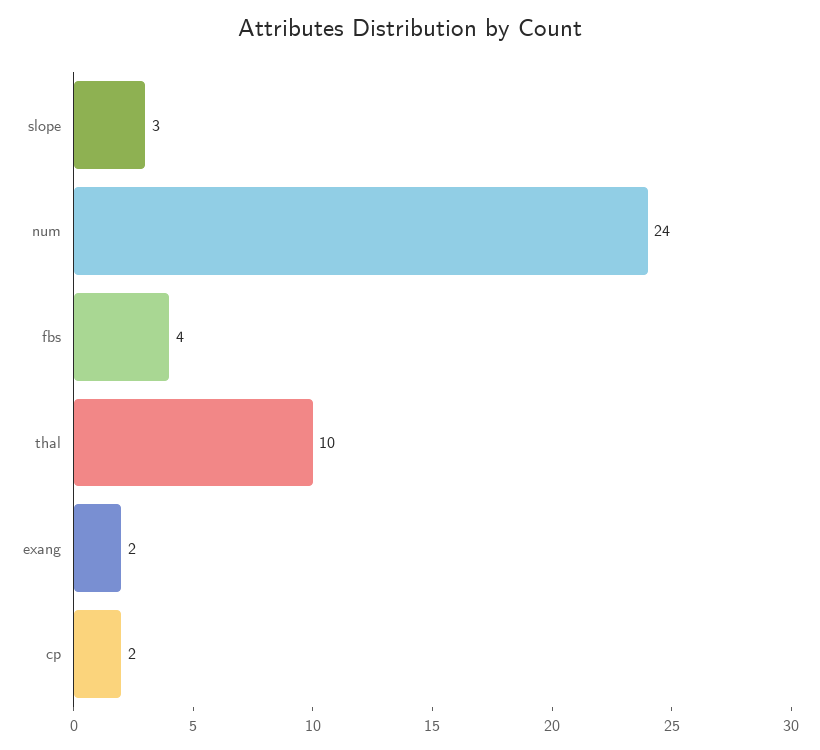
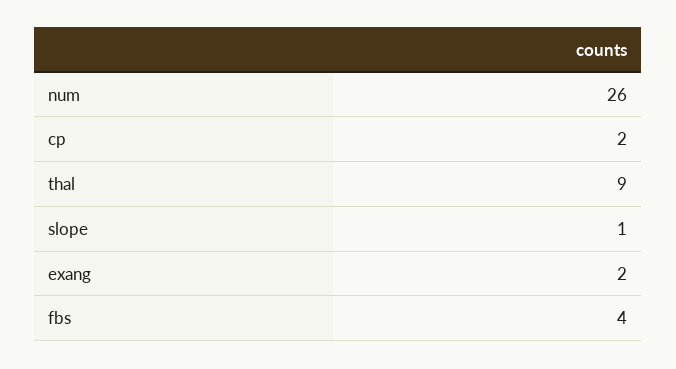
slope: 3 -> 1
num: 24 -> 26
thal: 10 -> 9

